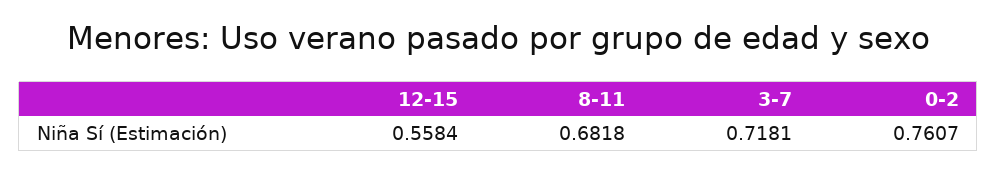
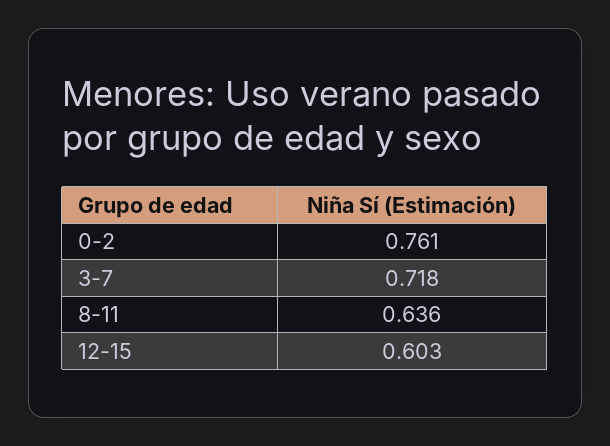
12-15: 0.5584 -> 0.603
8-11: 0.6818 -> 0.636

